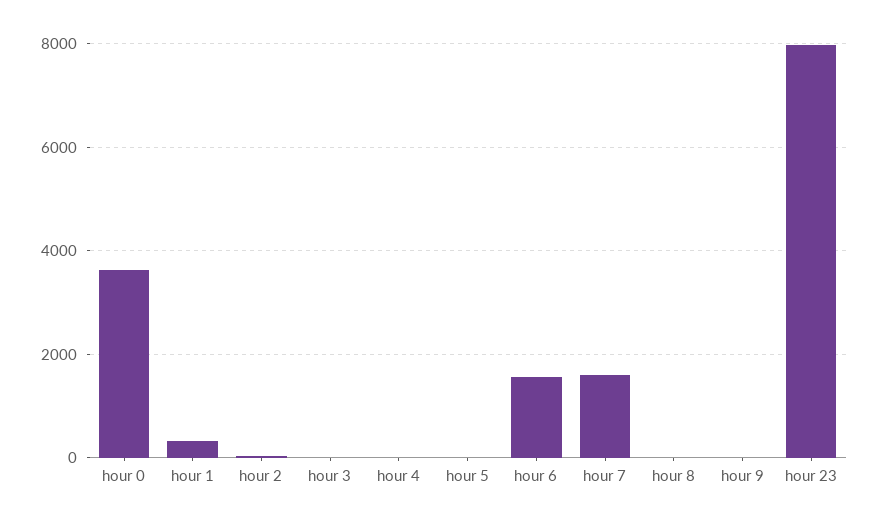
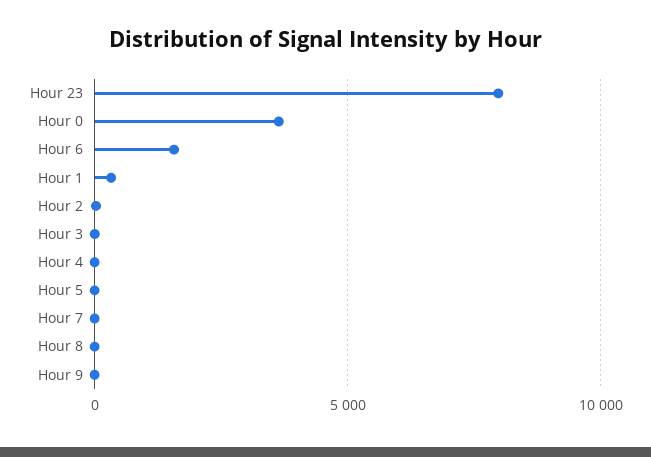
hour 7: 1600 -> 0

